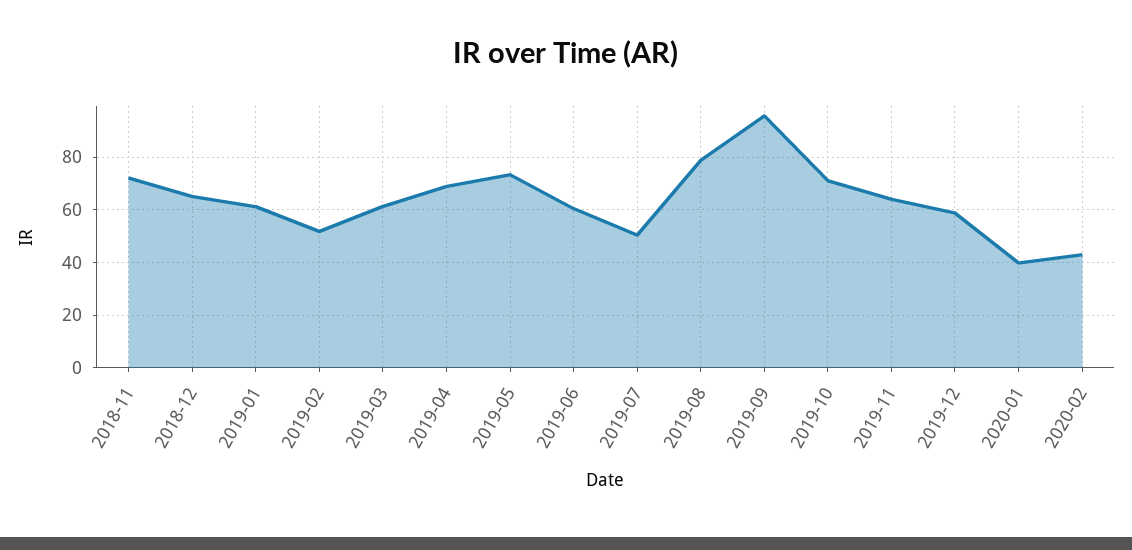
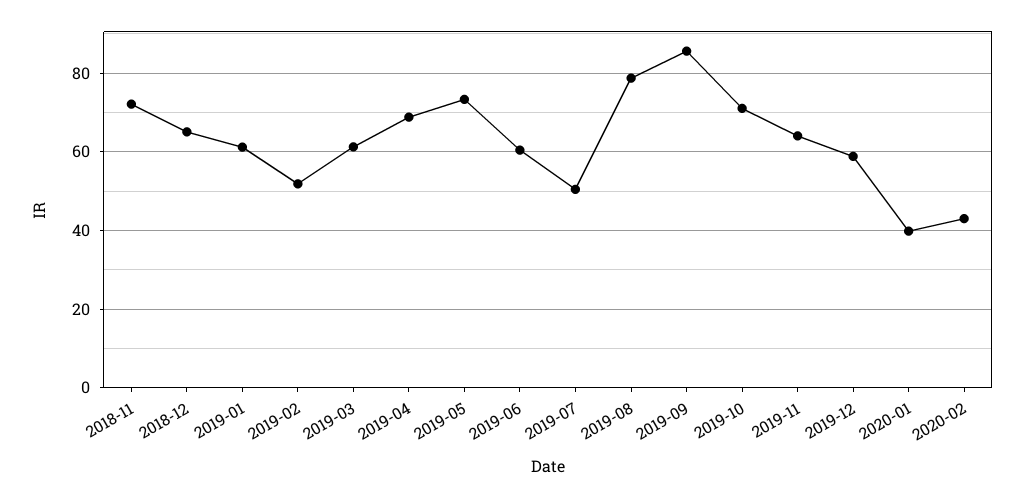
2019-09: 95 -> 86

